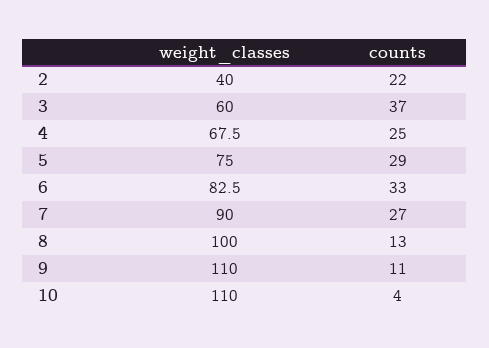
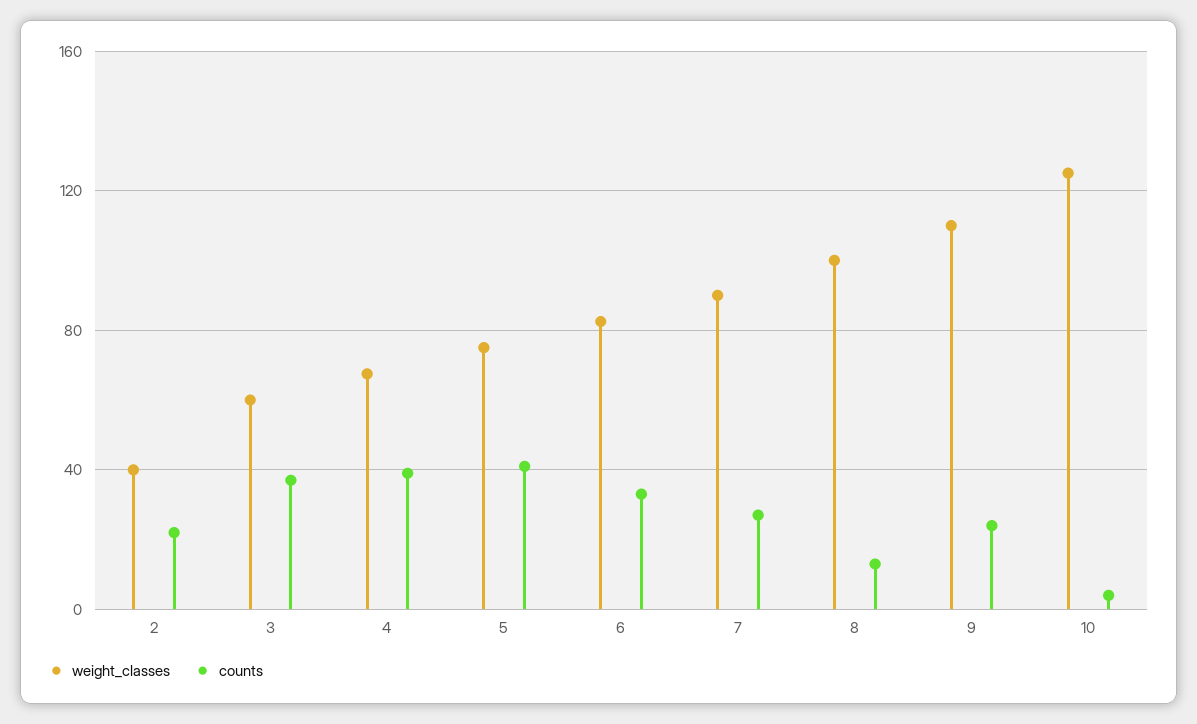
counts, 4: 25 -> 40
counts, 5: 29 -> 40
counts, 9: 11 -> 25
weight_classes, 10: 110 -> 125

